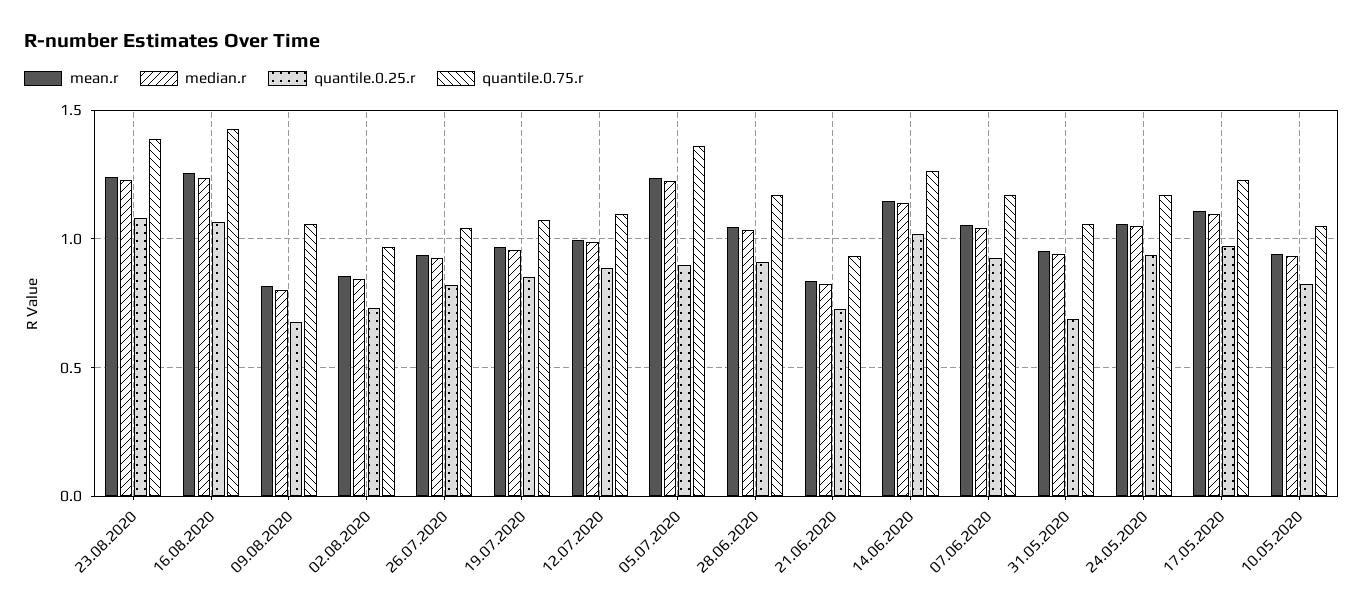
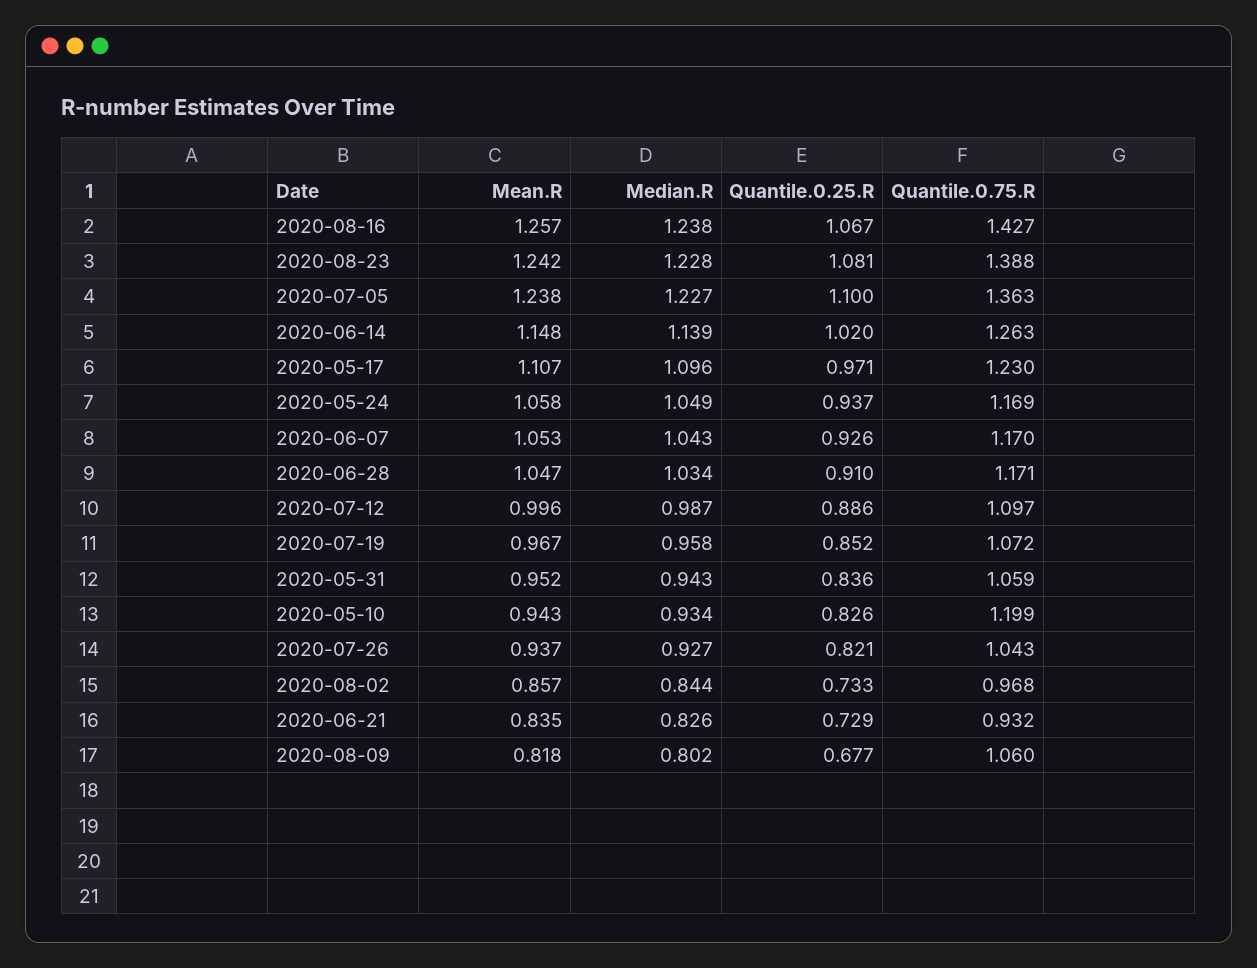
quantile.0.25.r, 05.07.2020: 0.9 -> 1.1
quantile.0.25.r, 31.05.2020: 0.7 -> 0.836
quantile.0.75.r, 10.05.2020: 1.05 -> 1.199

